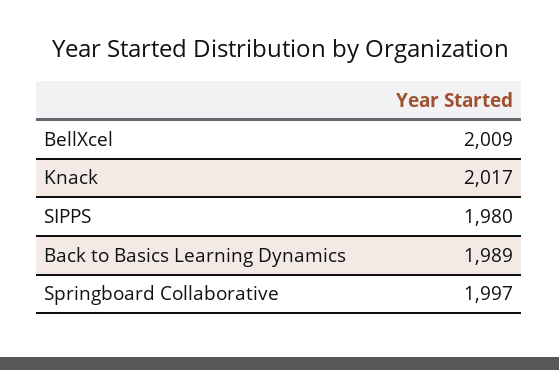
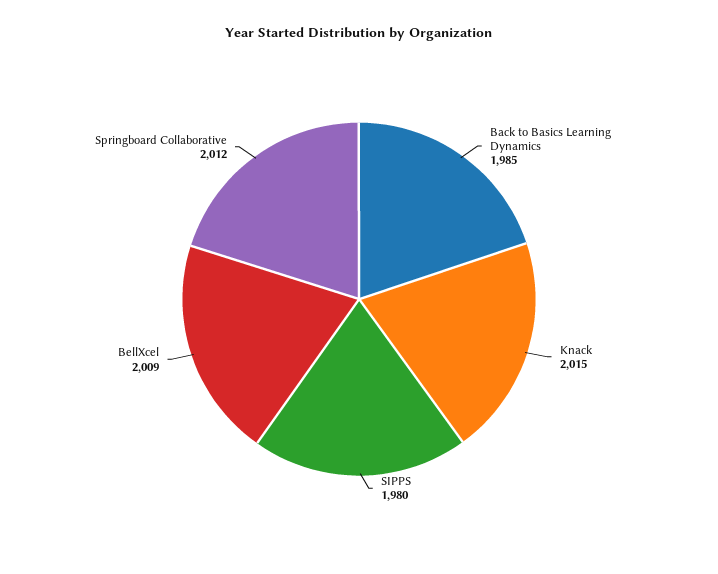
Knack: 2017 -> 2015
Back to Basics Learning Dynamics: 1989 -> 1985
Springboard Collaborative: 1997 -> 2012

